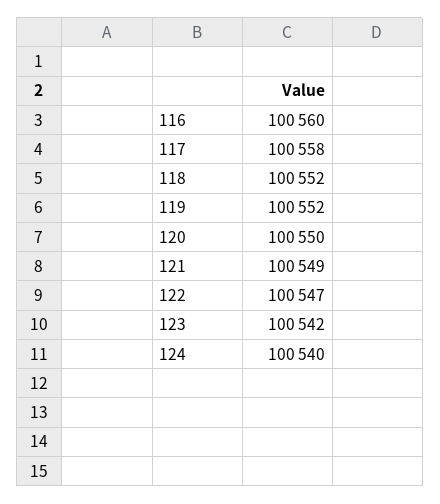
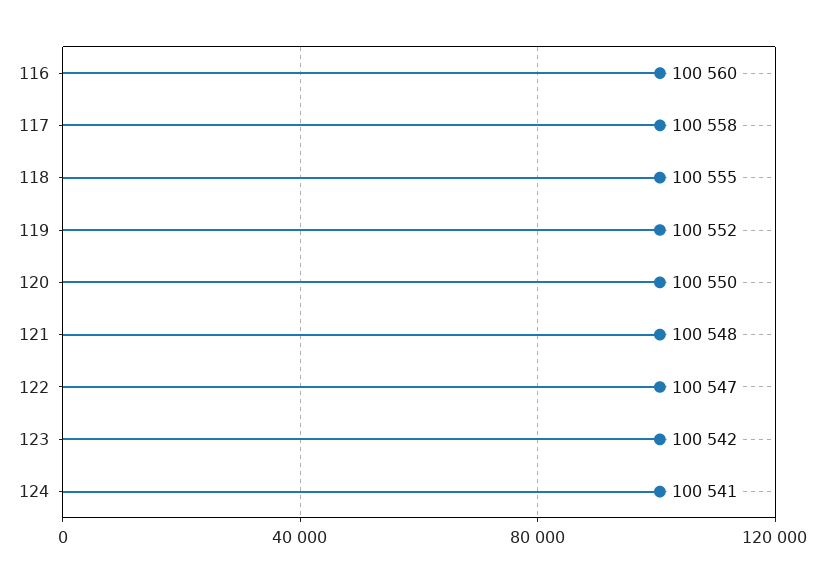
118: 100552 -> 100555
121: 100549 -> 100548
124: 100540 -> 100541

